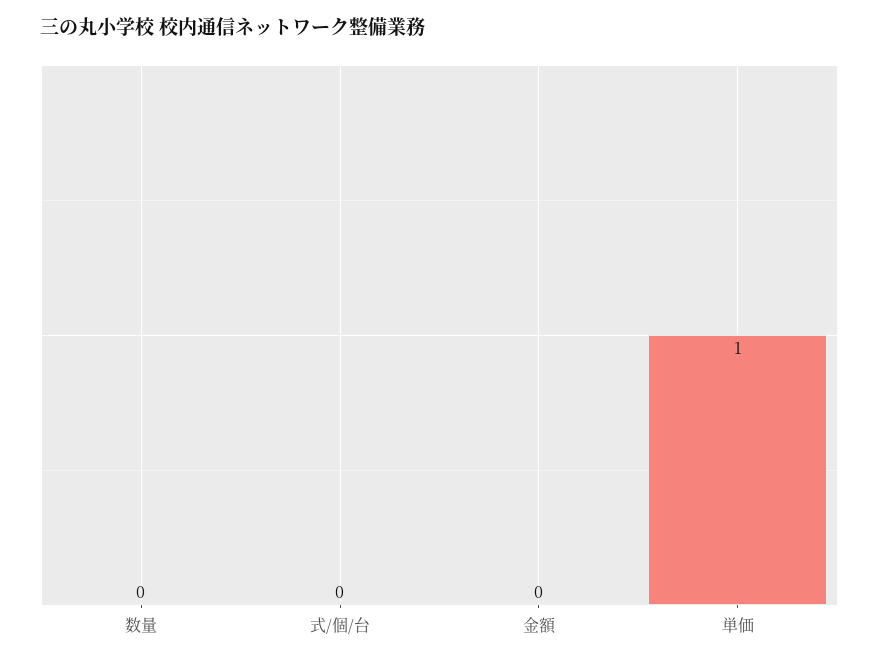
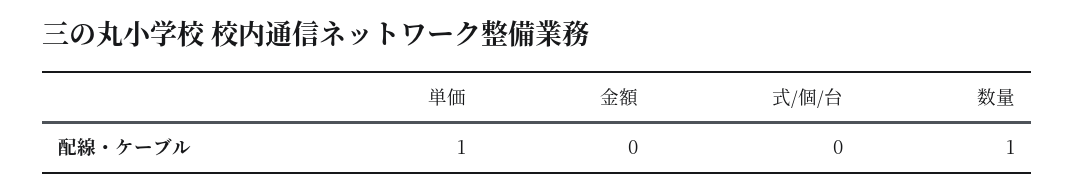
数量: 0 -> 1

